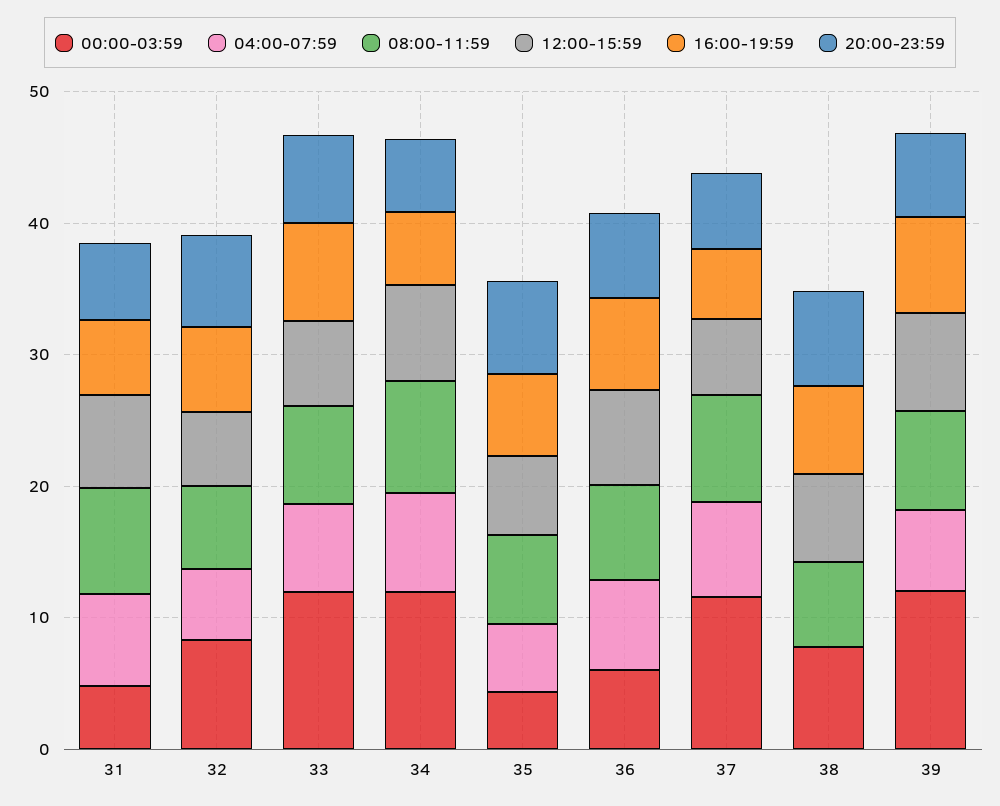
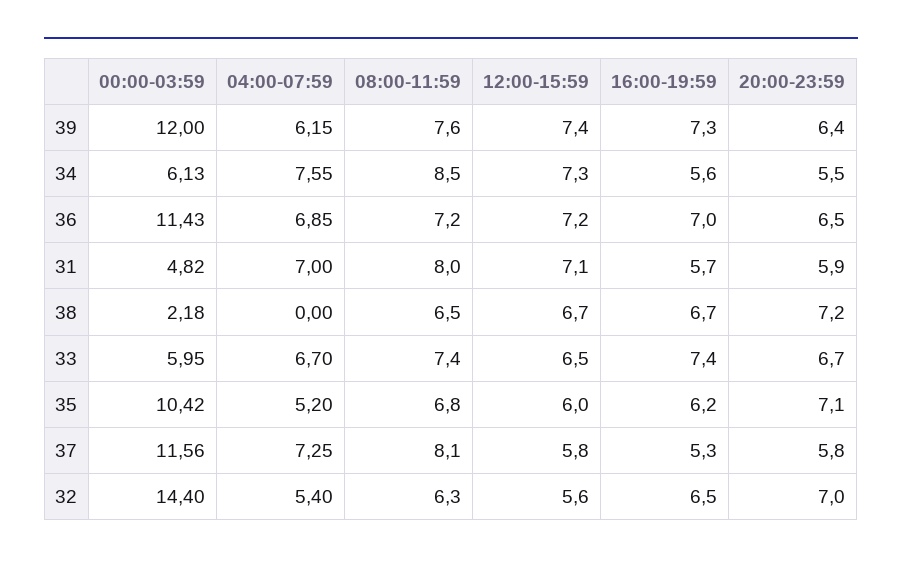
00:00-03:59, 32: 8 -> 14.4
00:00-03:59, 33: 12 -> 5.95
00:00-03:59, 34: 12 -> 6.13
00:00-03:59, 35: 4 -> 10.42
00:00-03:59, 36: 6 -> 11.43
00:00-03:59, 38: 8 -> 2.18

